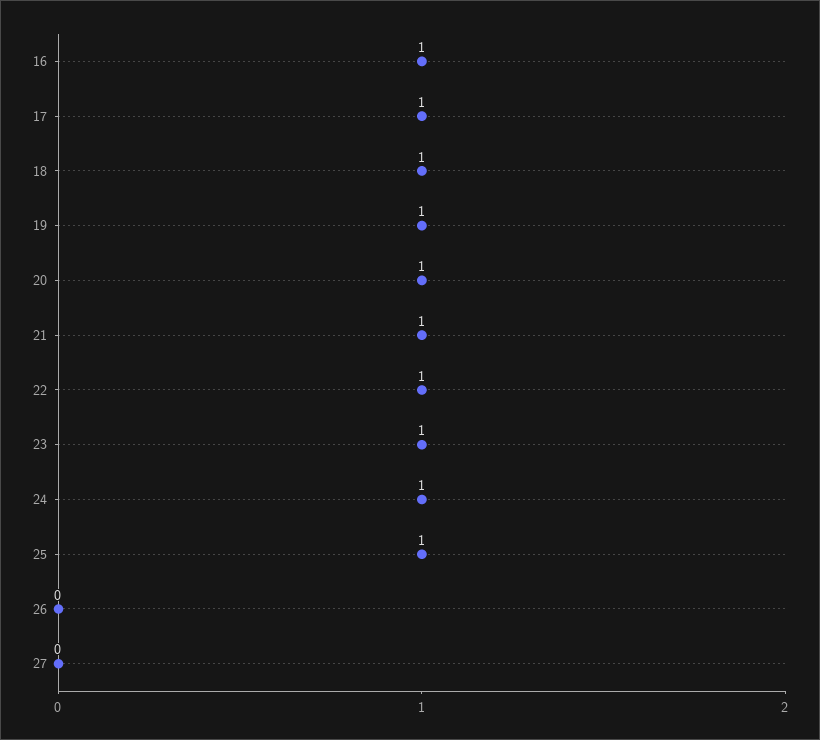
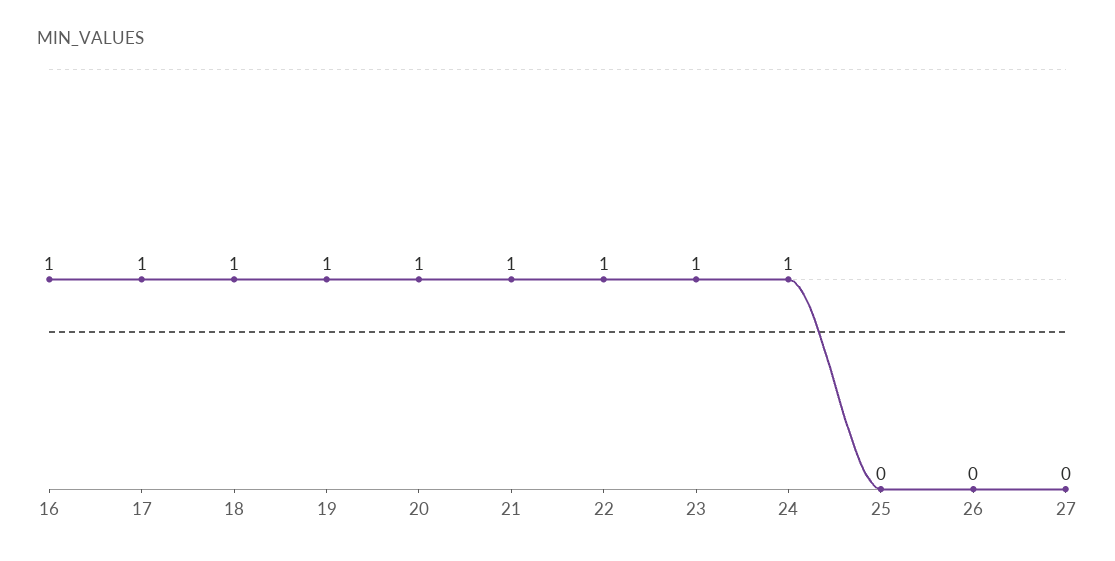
25: 1 -> 0

